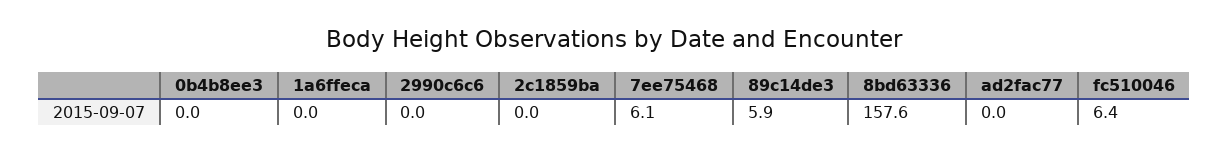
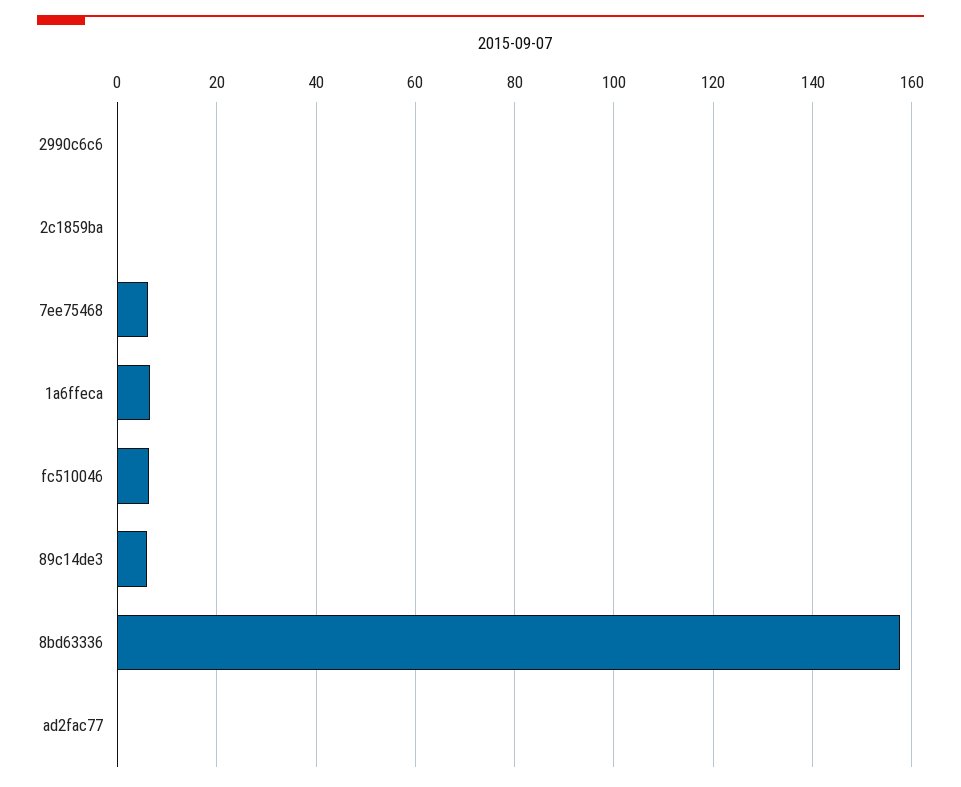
0b4b8ee3: 0 -> none
1a6ffeca: 0 -> 6

